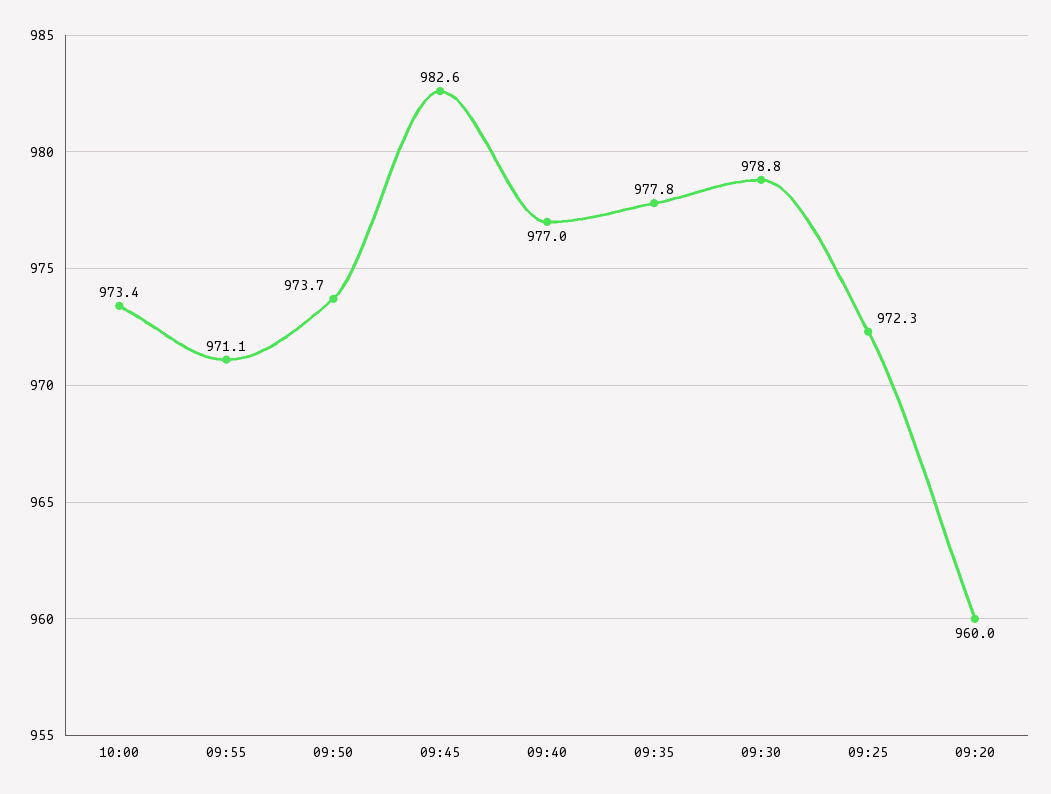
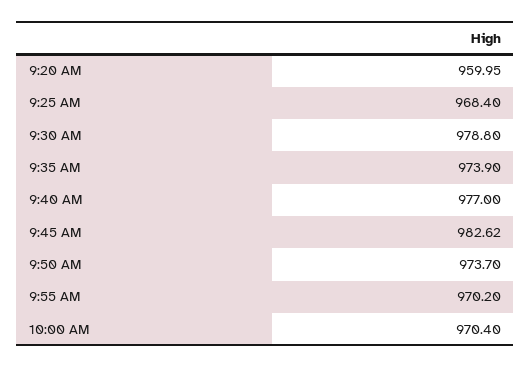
10:00: 973.4 -> 970.4
09:55: 971.1 -> 970.2
09:35: 977.8 -> 973.9
09:25: 972.3 -> 968.4

